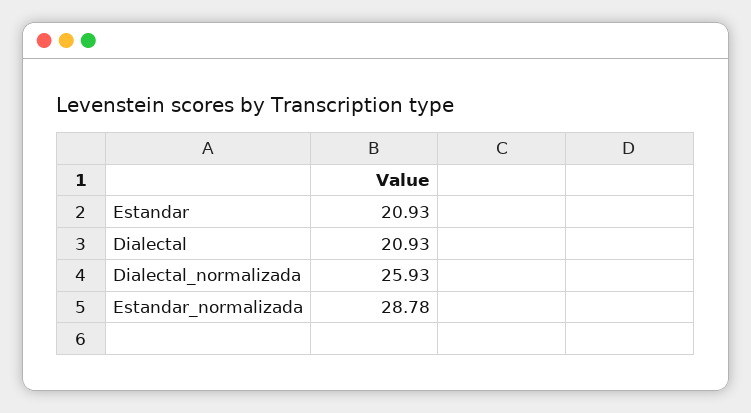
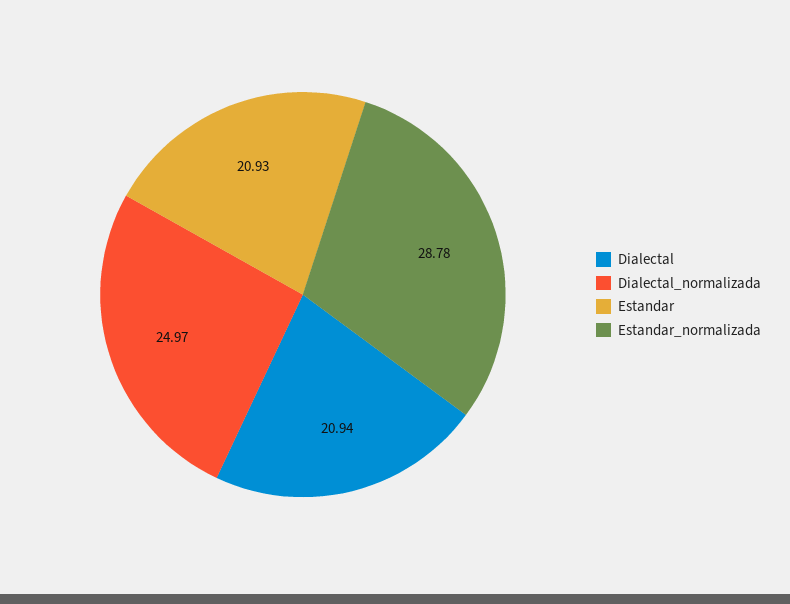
Dialectal: 20.93 -> 20.94
Dialectal_normalizada: 25.93 -> 24.97

